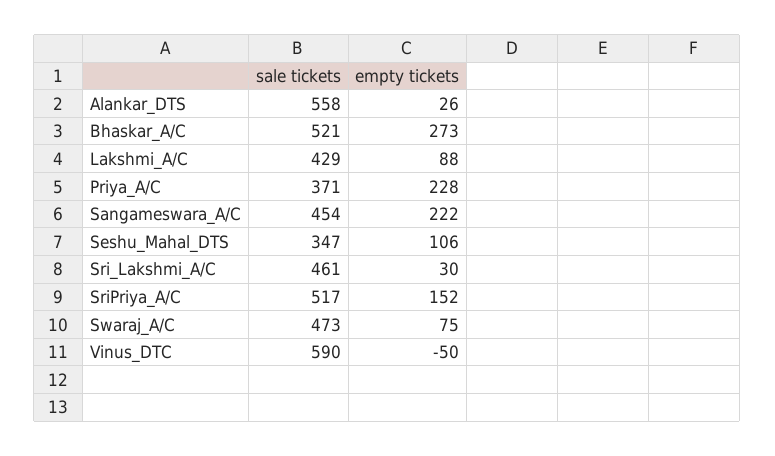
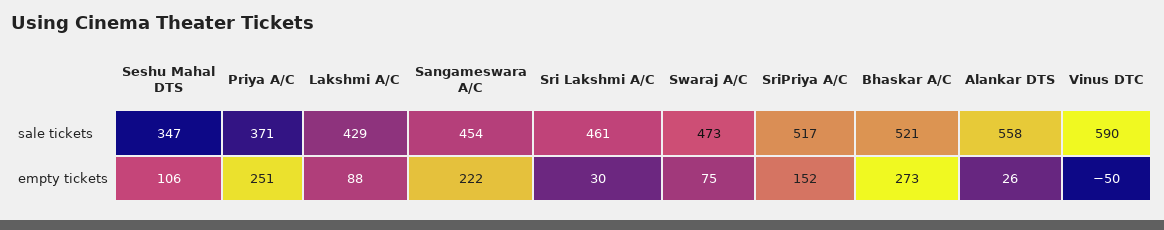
empty tickets, Priya_A/C: 228 -> 251

